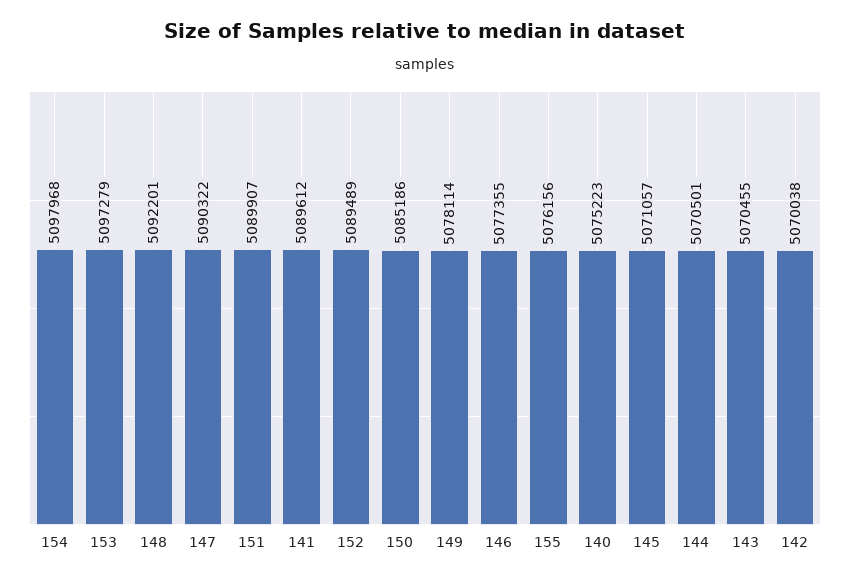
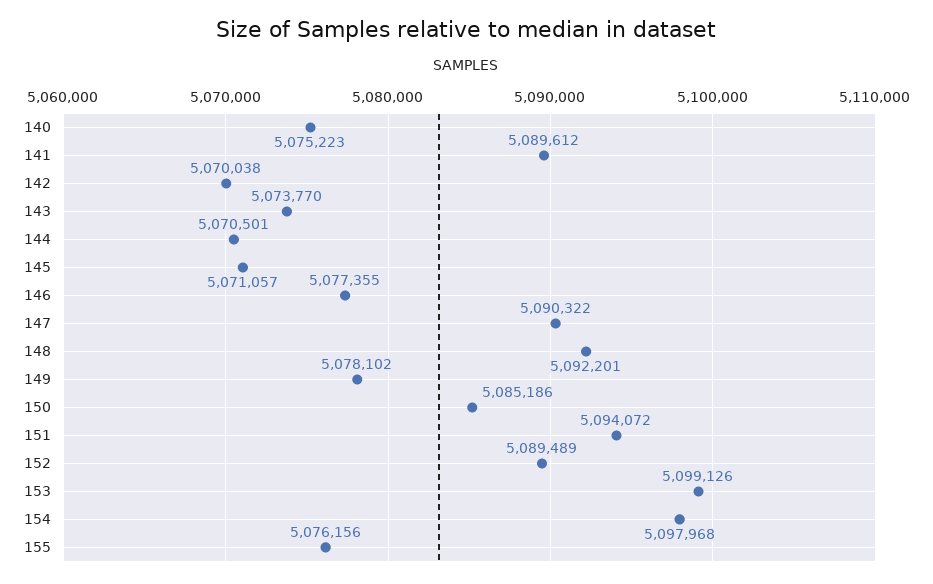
153: 5097279 -> 5099126
151: 5089907 -> 5094072
149: 5078114 -> 5078102
143: 5070455 -> 5073770

